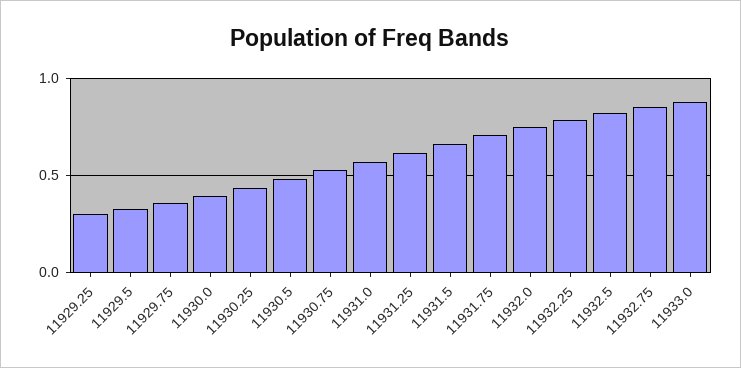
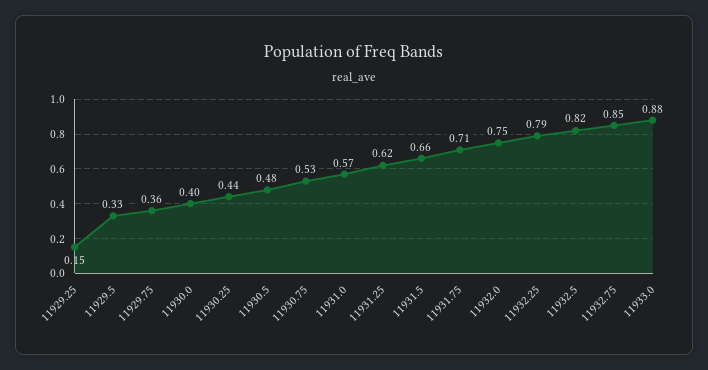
11929.25: 0.3 -> 0.15

